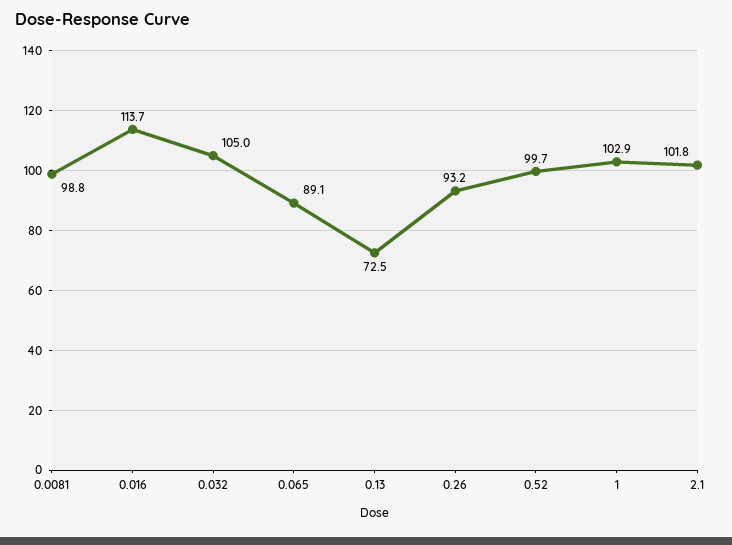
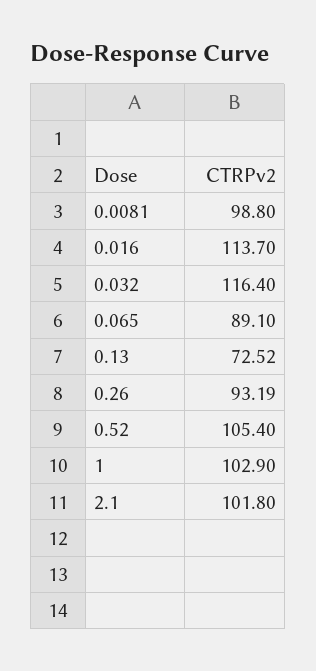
0.032: 105 -> 116.4
0.52: 99.7 -> 105.4

